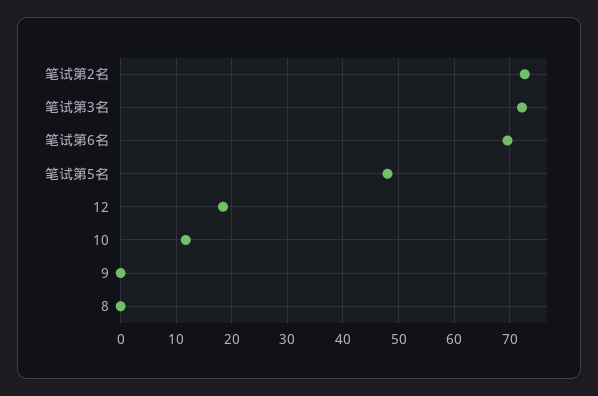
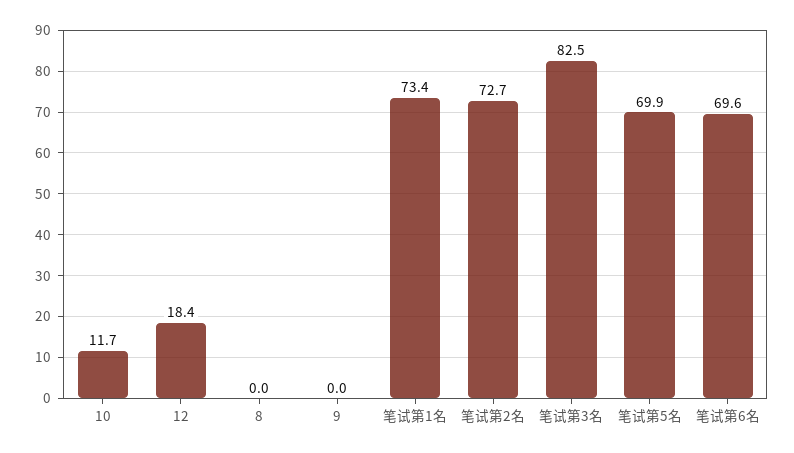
笔试第3名: 72 -> 82.5
笔试第5名: 48 -> 69.9
笔试第1名: none -> 73.4

